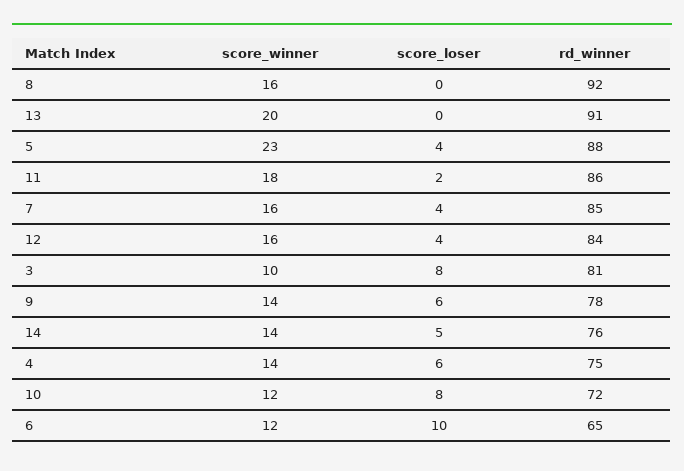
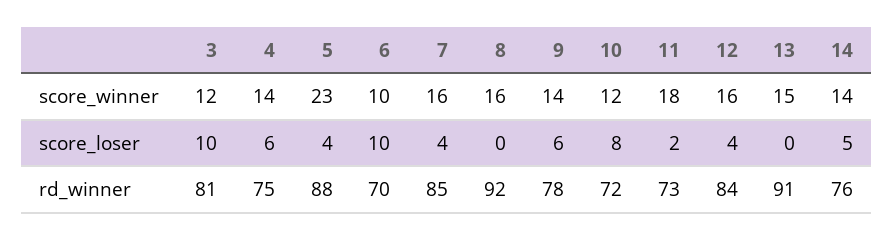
score_winner, 13: 20 -> 15
rd_winner, 11: 86 -> 73
score_winner, 3: 10 -> 12
score_loser, 3: 8 -> 10
score_winner, 6: 12 -> 10
rd_winner, 6: 65 -> 70

